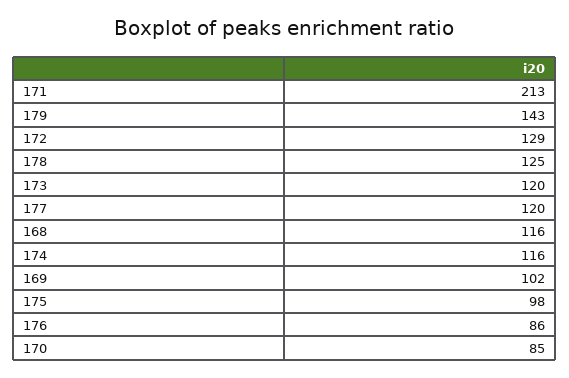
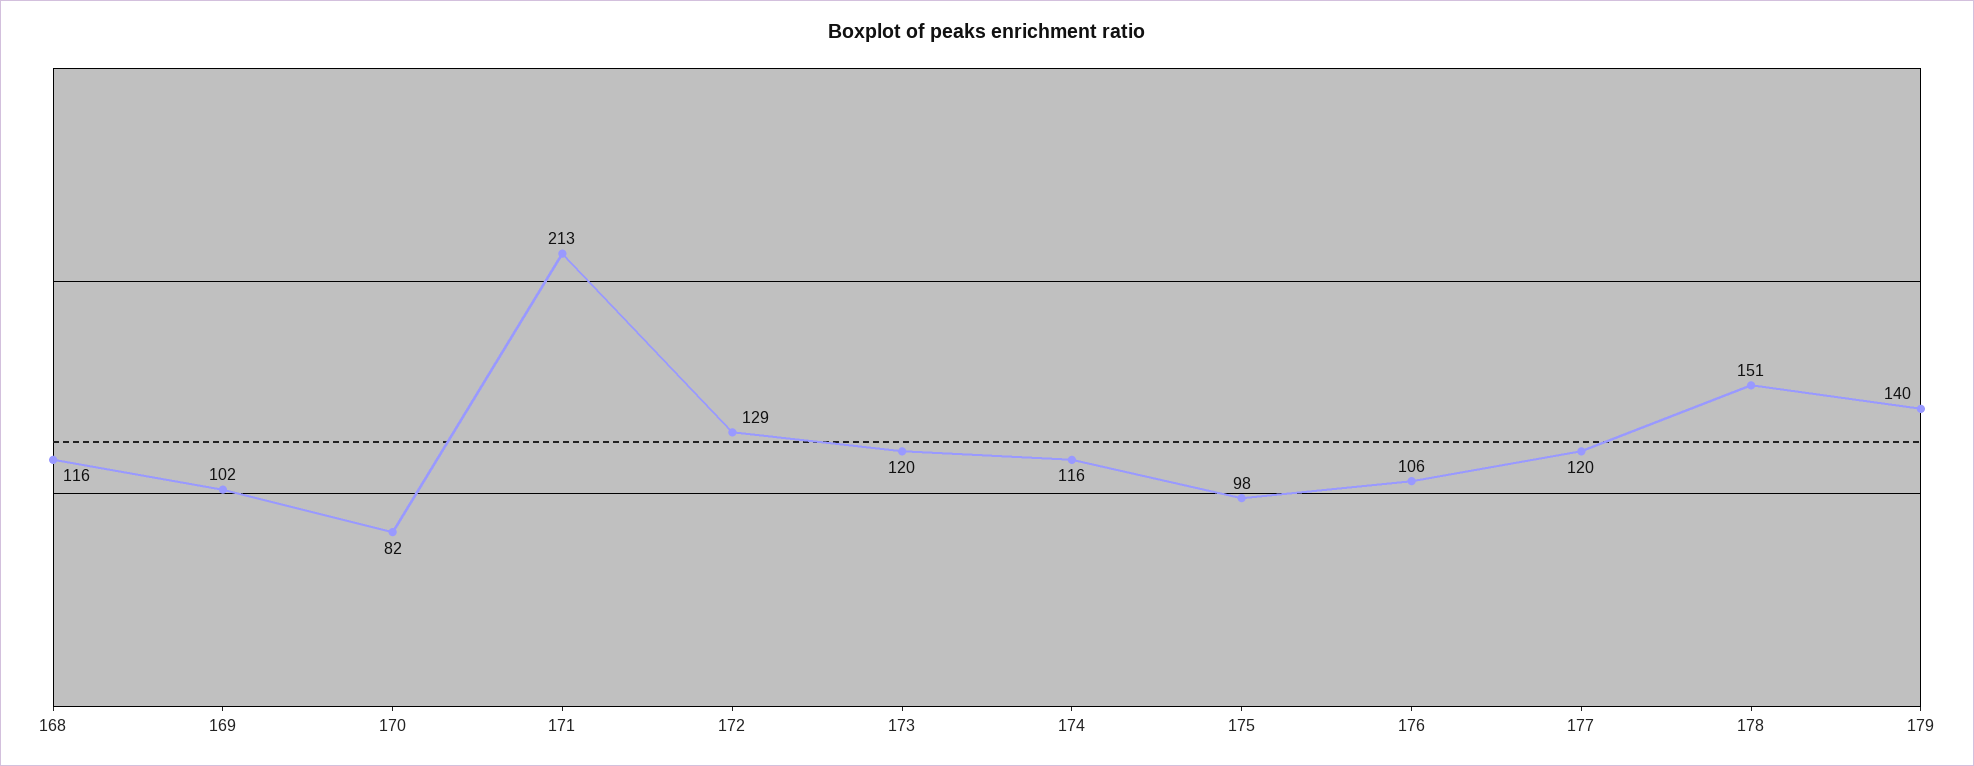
179: 143 -> 140
178: 125 -> 151
176: 86 -> 106
170: 85 -> 82

